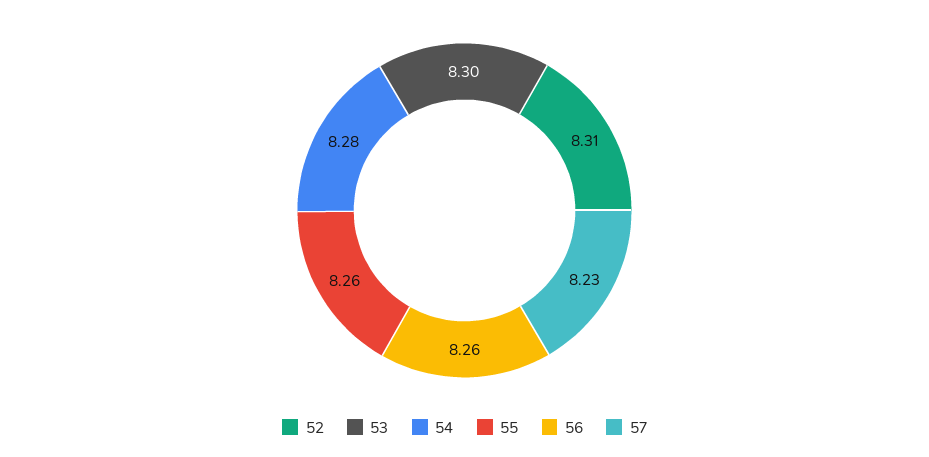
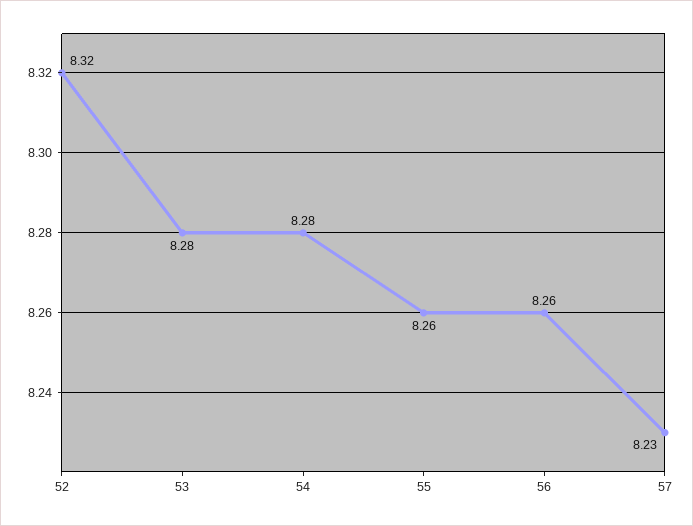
52: 8.31 -> 8.32
53: 8.3 -> 8.28

